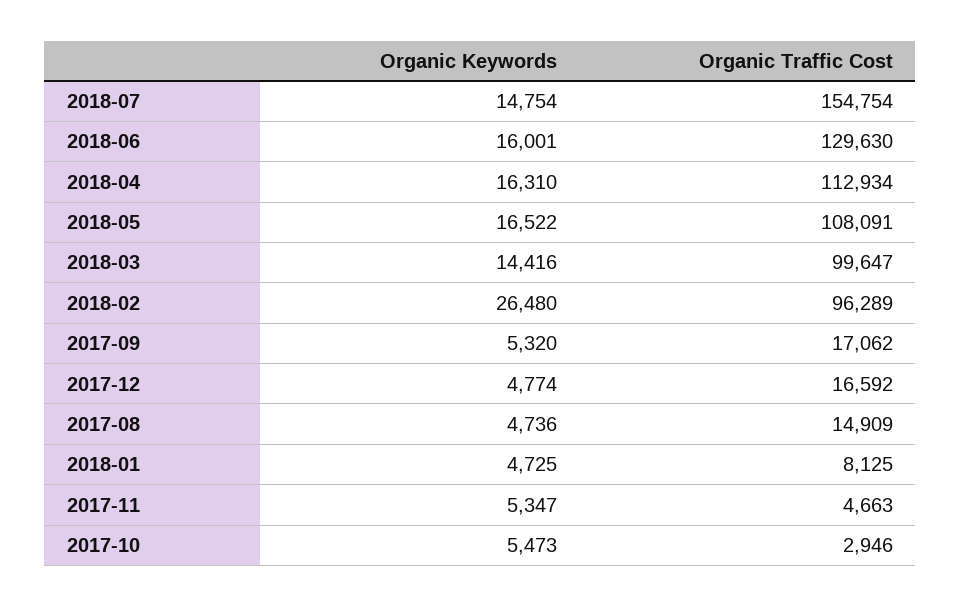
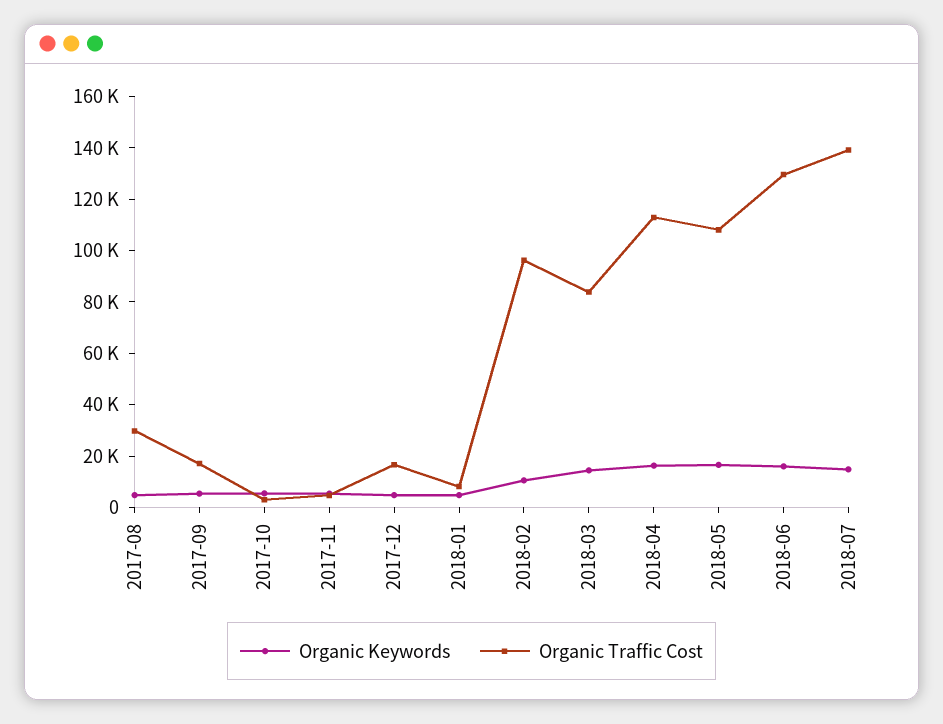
Organic Traffic Cost, 2018-07: 154754 -> 140000
Organic Traffic Cost, 2018-03: 99647 -> 85000
Organic Keywords, 2018-02: 26480 -> 10000
Organic Traffic Cost, 2017-08: 14909 -> 30000

